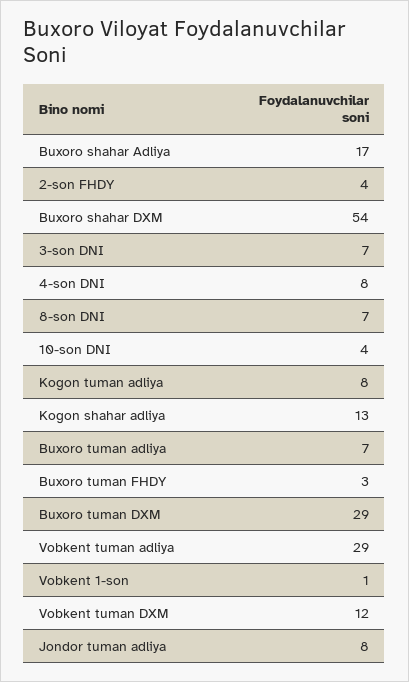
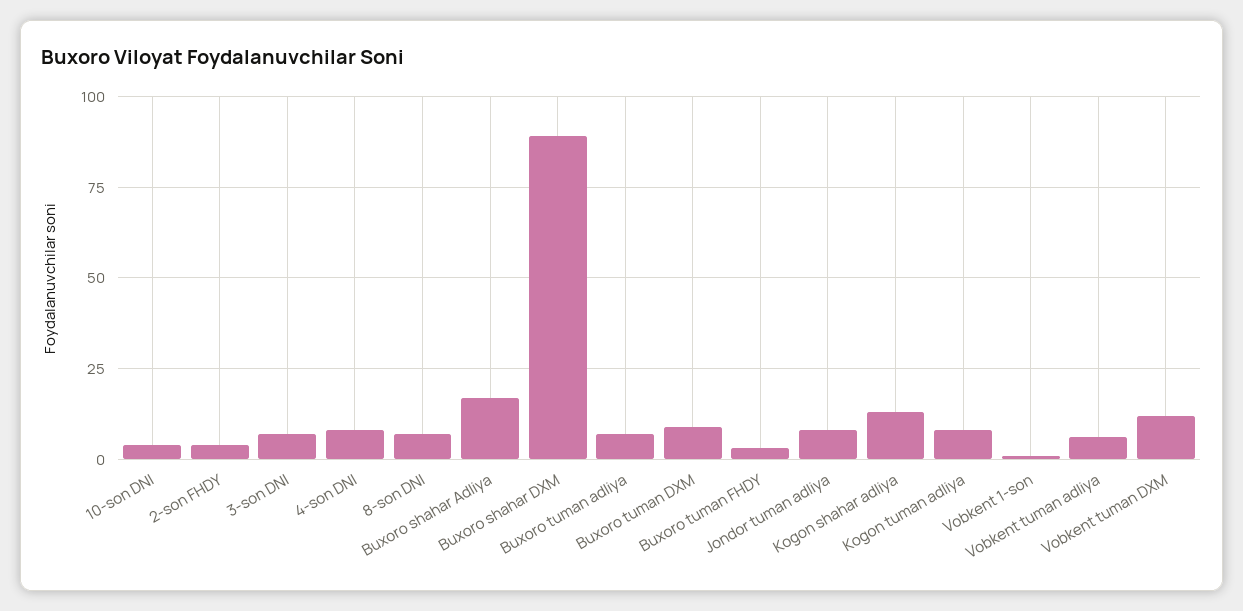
Buxoro shahar DXM: 54 -> 90
Buxoro tuman DXM: 29 -> 10
Vobkent tuman adliya: 29 -> 5

